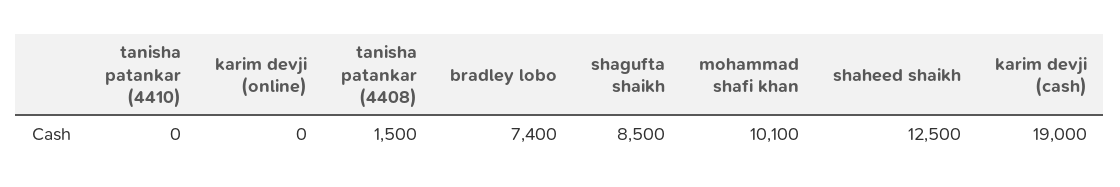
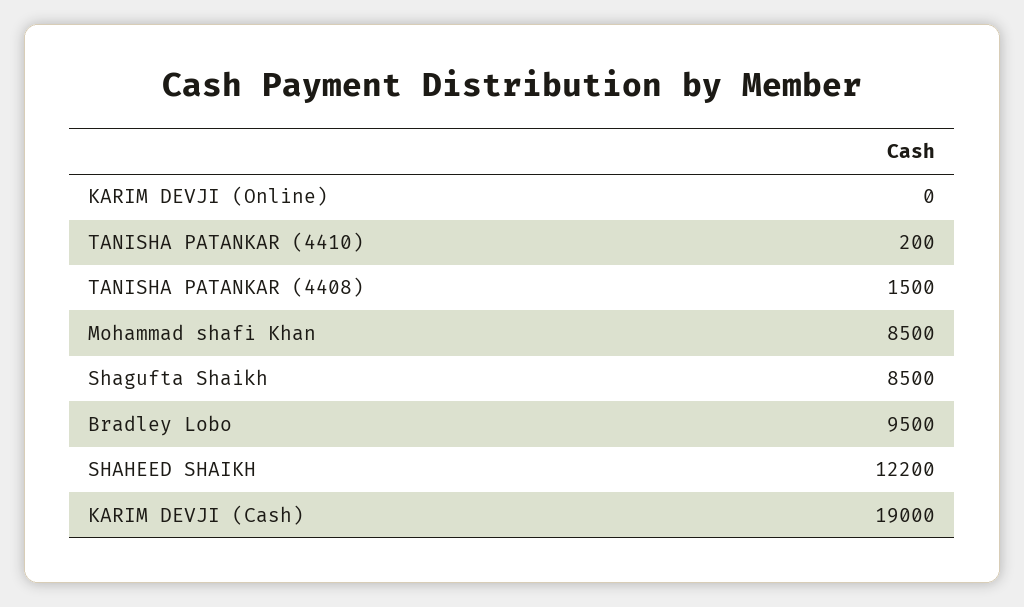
tanisha patankar (4410): 0 -> 200
bradley lobo: 7400 -> 9500
mohammad shafi khan: 10100 -> 8500
shaheed shaikh: 12500 -> 12200

